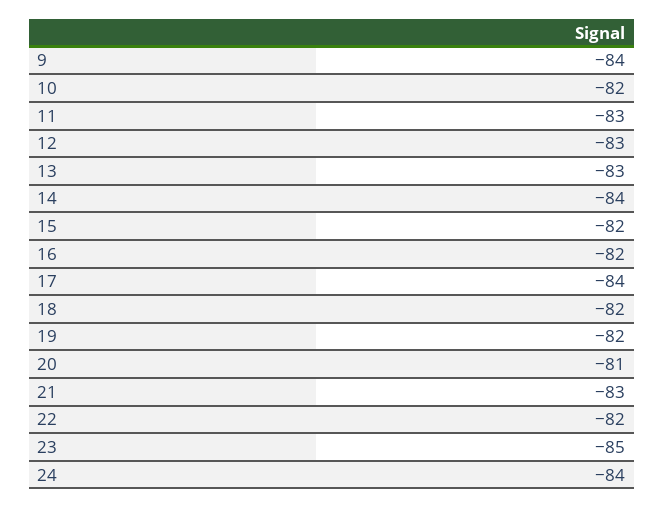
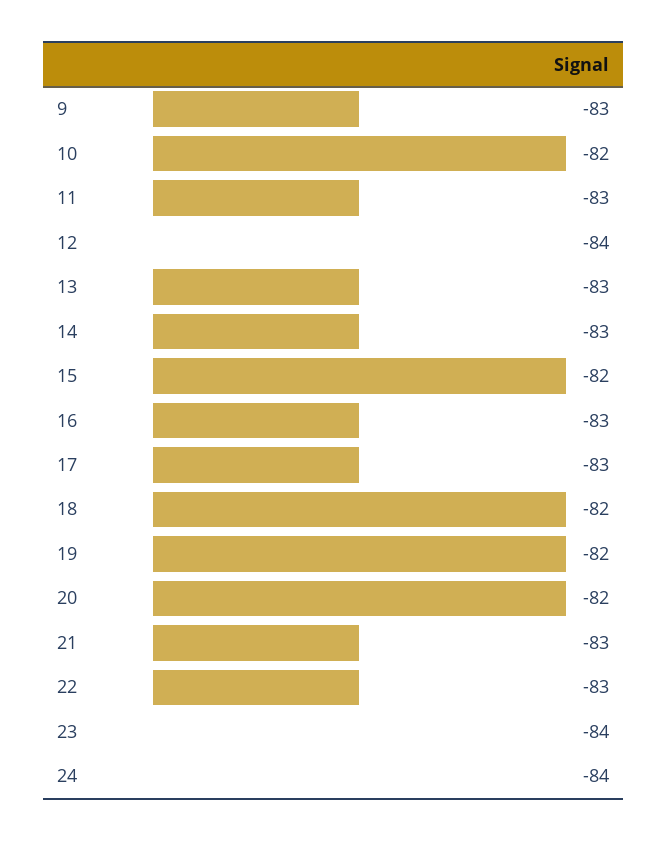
9: -84 -> -83
12: -83 -> -84
14: -84 -> -83
16: -82 -> -83
17: -84 -> -83
20: -81 -> -82
22: -82 -> -83
23: -85 -> -84

